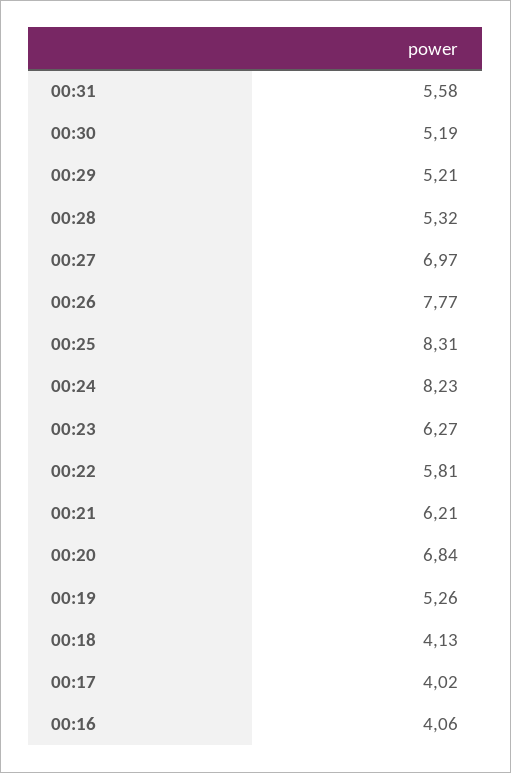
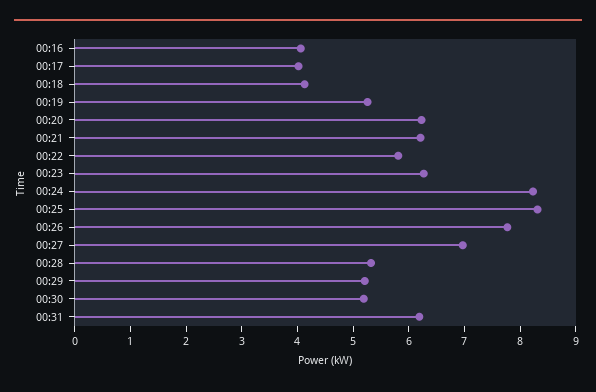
00:31: 5.58 -> 6.2
00:20: 6.84 -> 6.2

